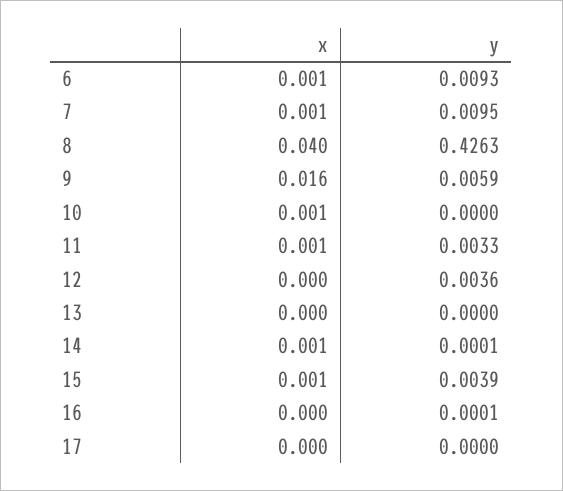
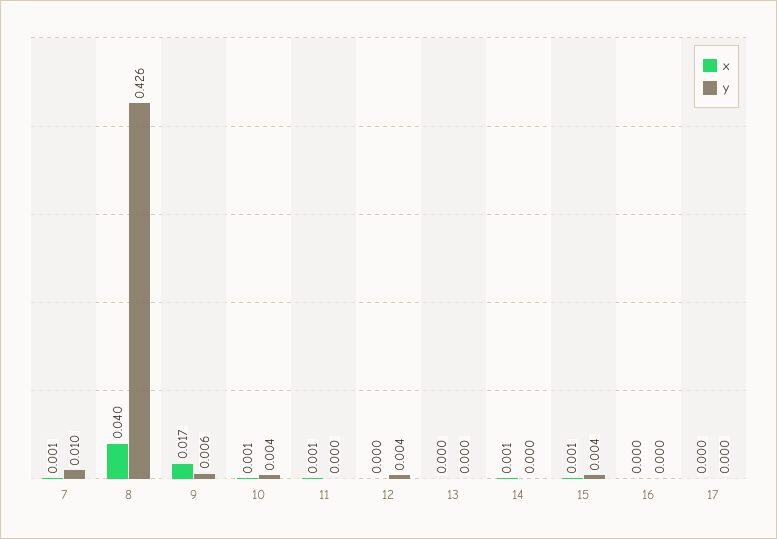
x, 6: 0.001 -> none
y, 6: 0.0093 -> none
x, 9: 0.016 -> 0.017
y, 10: 0 -> 0.004
y, 11: 0.0033 -> 0

